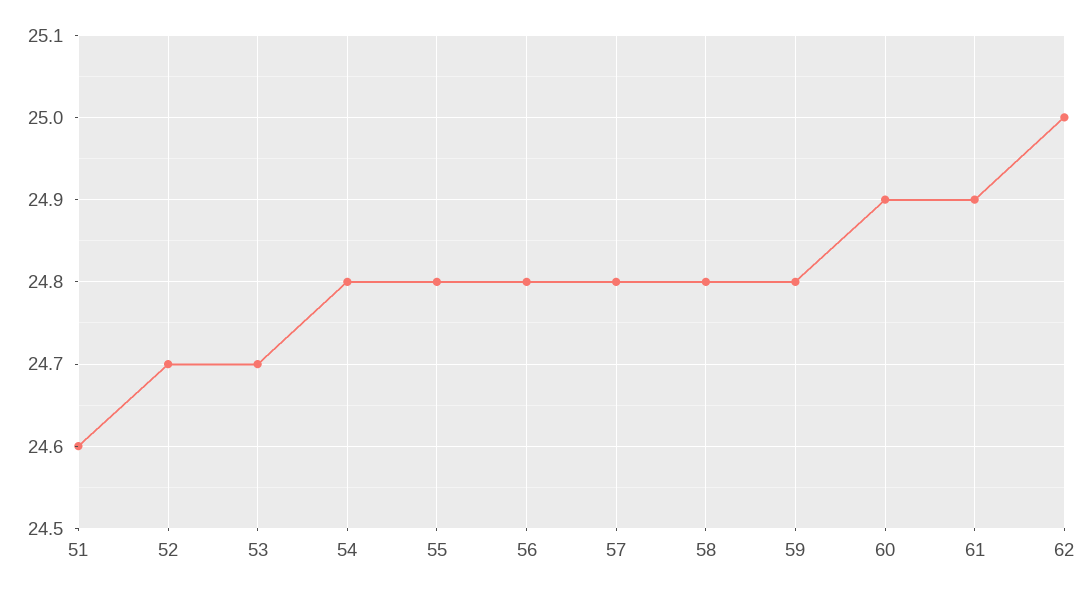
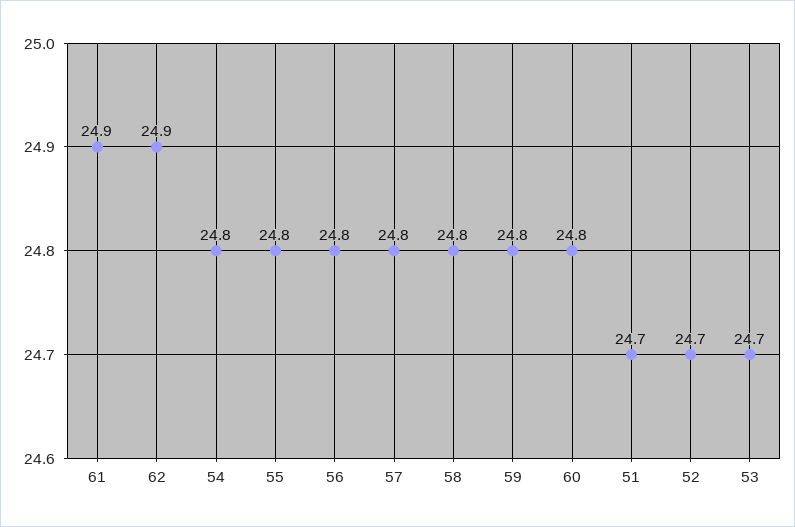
51: 24.6 -> 24.7
60: 24.9 -> 24.8
62: 25 -> 24.9

